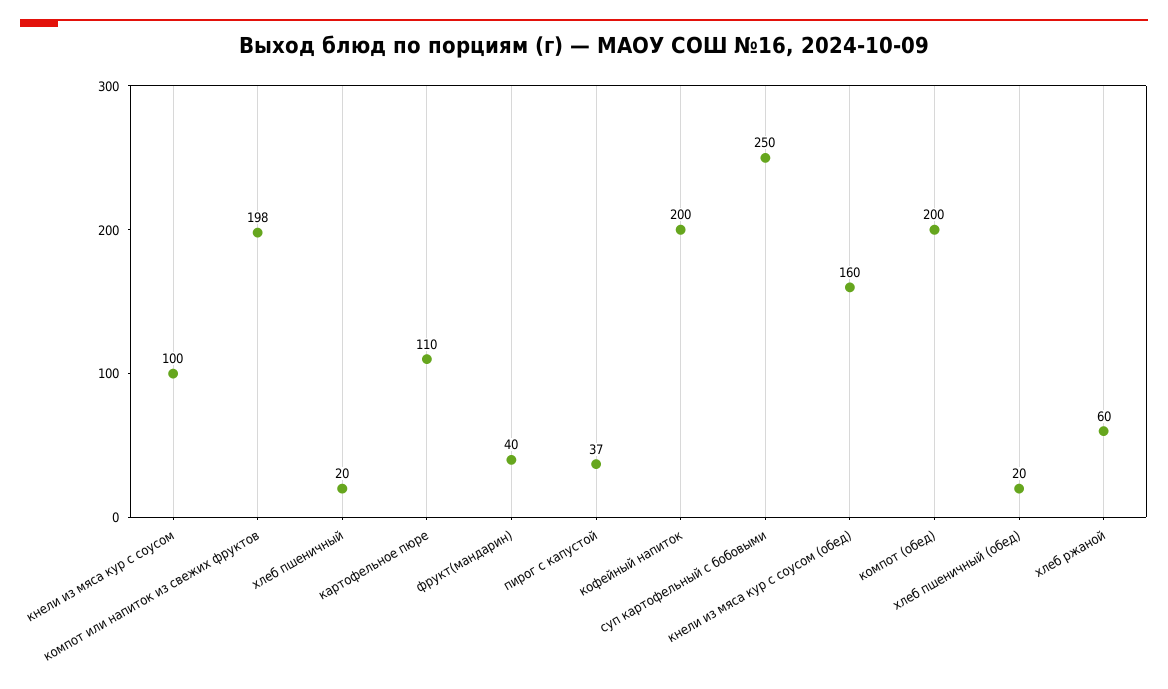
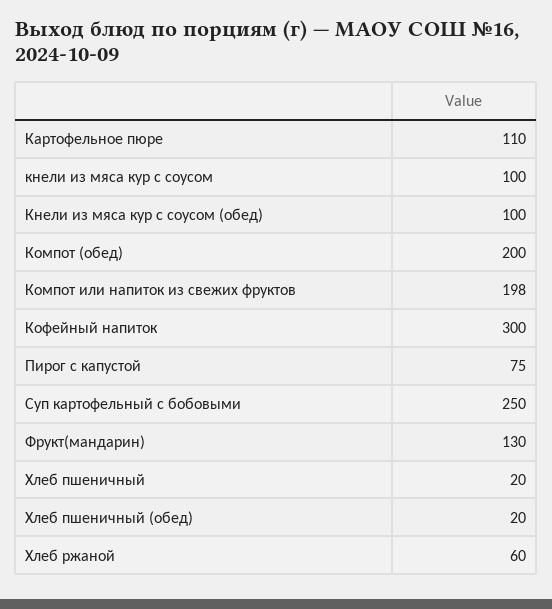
фрукт(мандарин): 40 -> 130
пирог с капустой: 37 -> 75
кофейный напиток: 200 -> 300
кнели из мяса кур с соусом (обед): 160 -> 100

